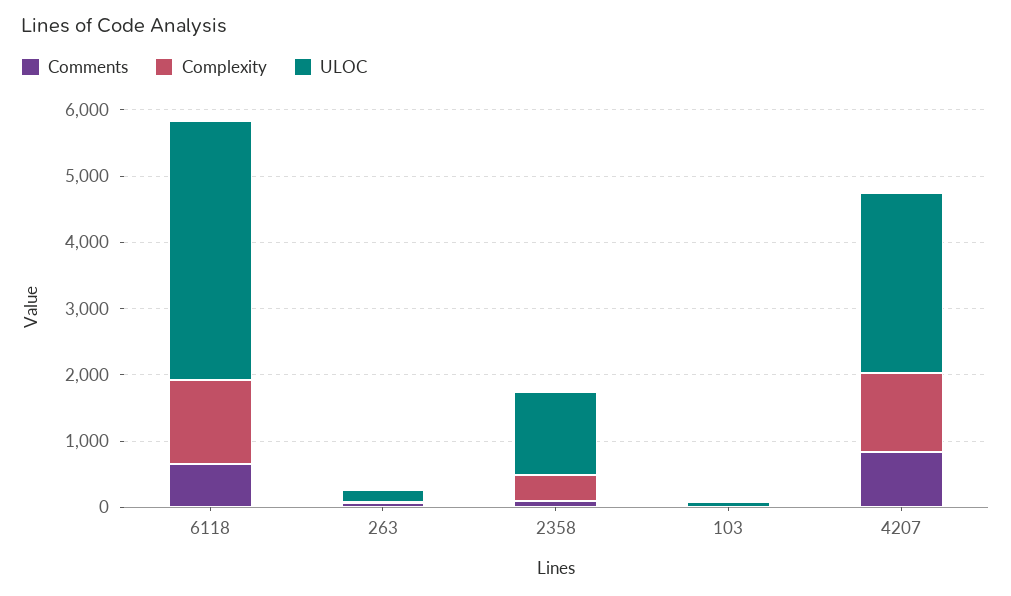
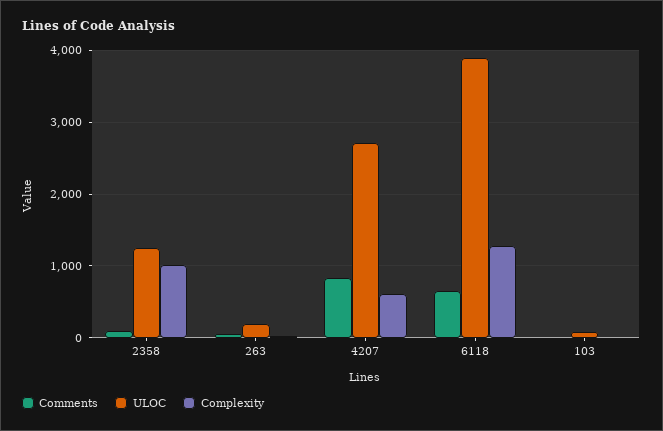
Complexity, 2358: 400 -> 1000
Complexity, 4207: 1200 -> 600

